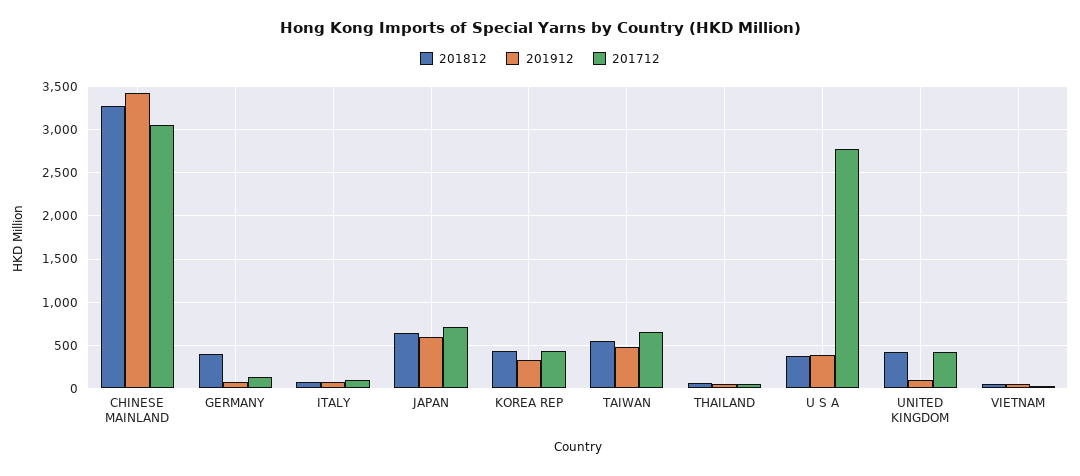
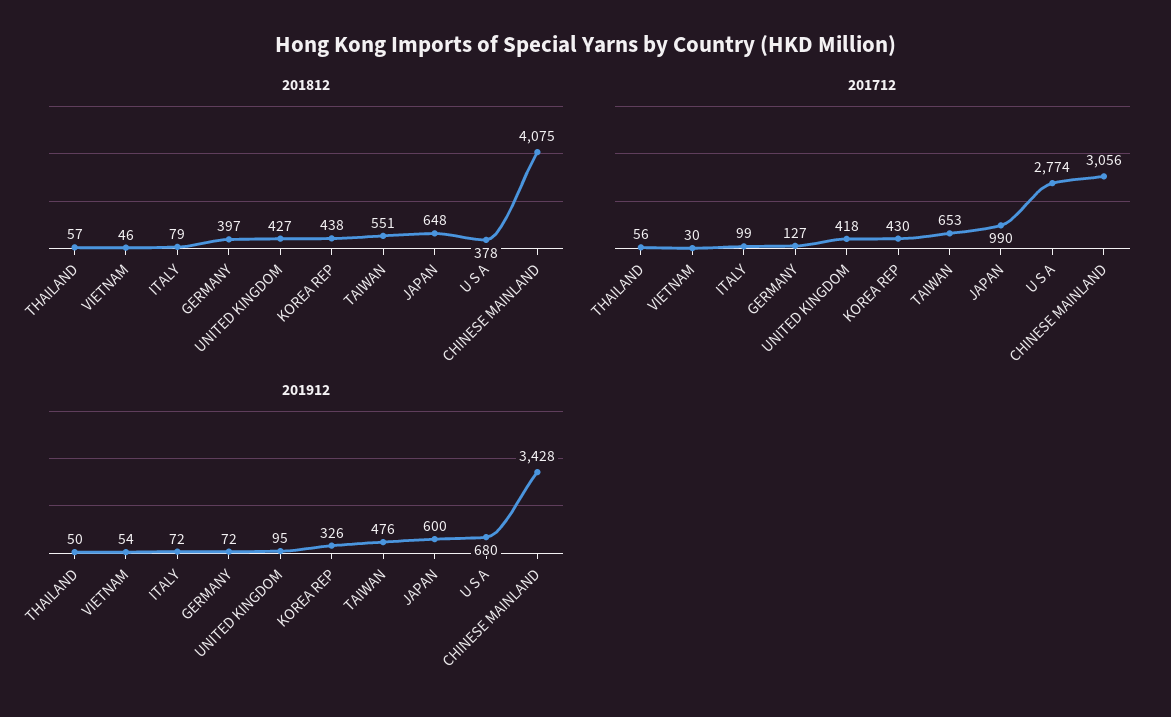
201812, CHINESE MAINLAND: 3300 -> 4075
201712, JAPAN: 700 -> 990
201912, U S A: 400 -> 680

